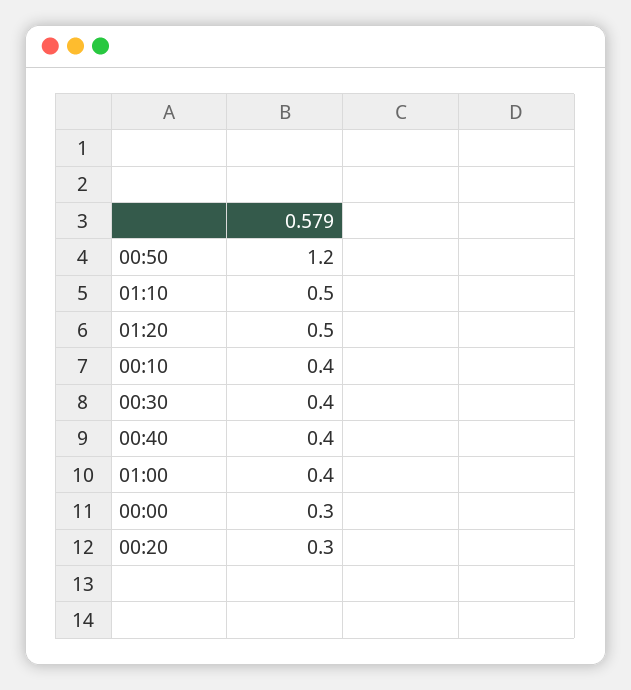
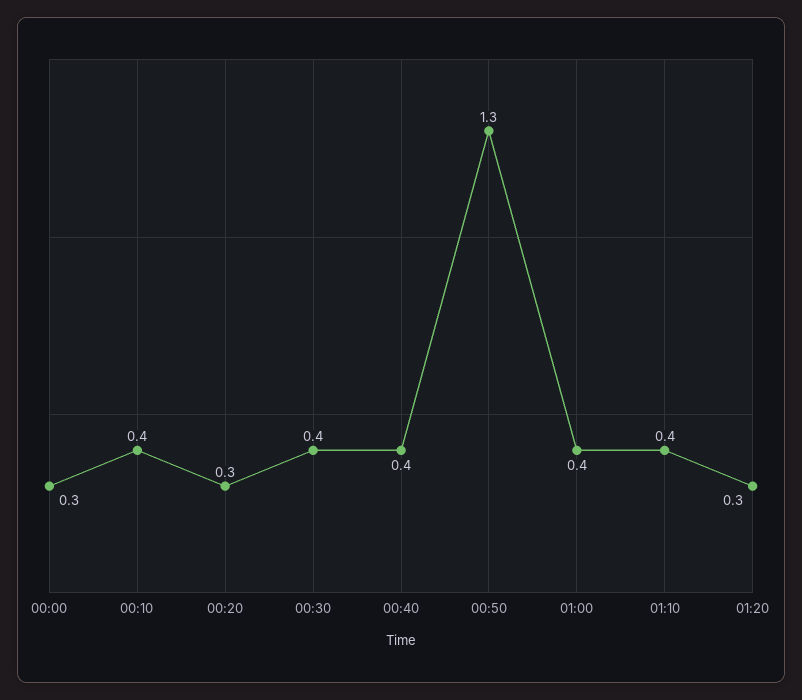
00:50: 1.2 -> 1.3
01:10: 0.5 -> 0.4
01:20: 0.5 -> 0.3

